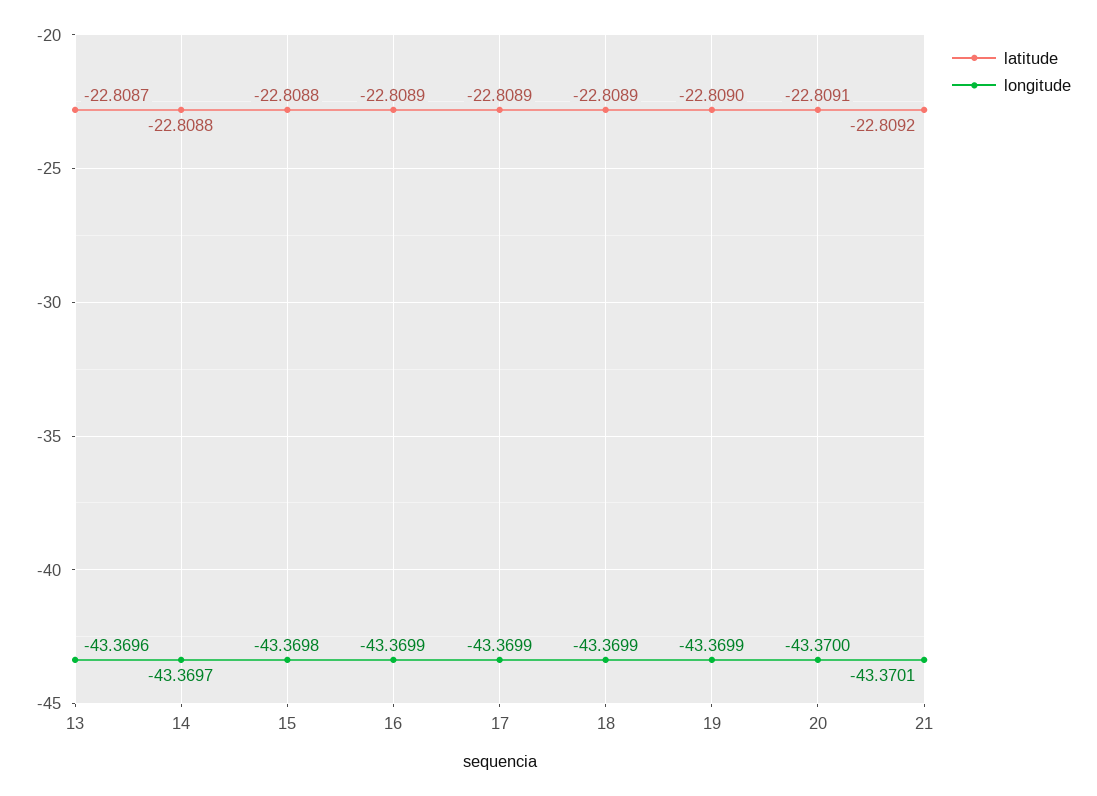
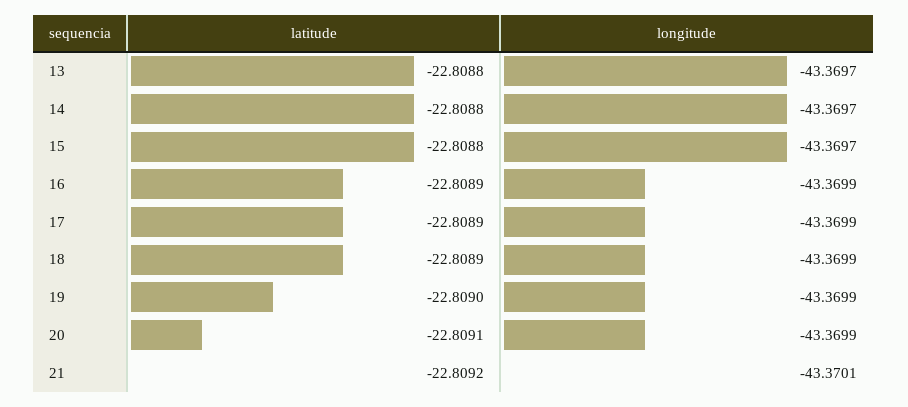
latitude, 13: -22.8087 -> -22.8088
longitude, 13: -43.3696 -> -43.3697
longitude, 15: -43.3698 -> -43.3697
longitude, 20: -43.37 -> -43.3699

